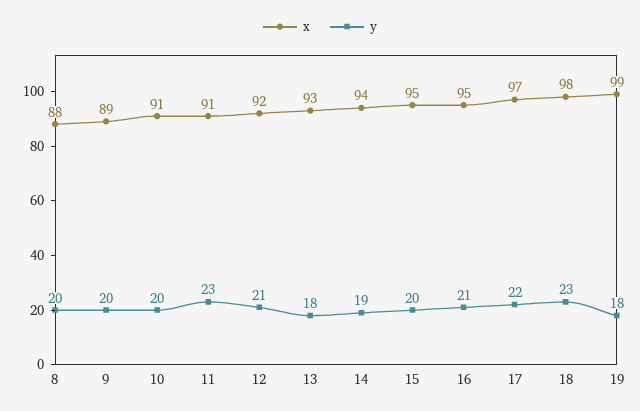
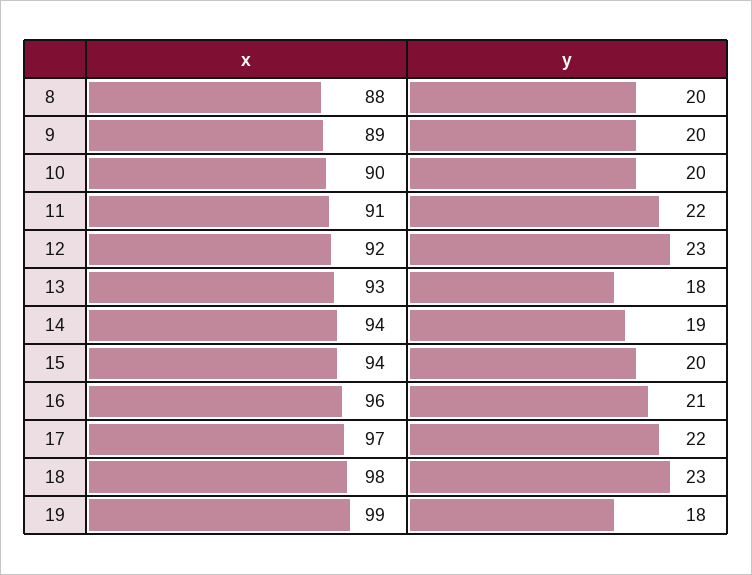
x, 10: 91 -> 90
y, 11: 23 -> 22
y, 12: 21 -> 23
x, 15: 95 -> 94
x, 16: 95 -> 96

